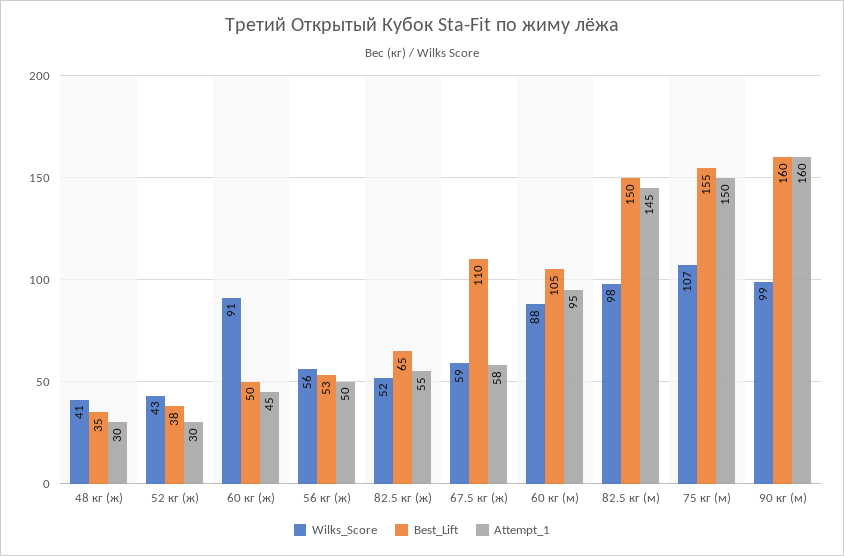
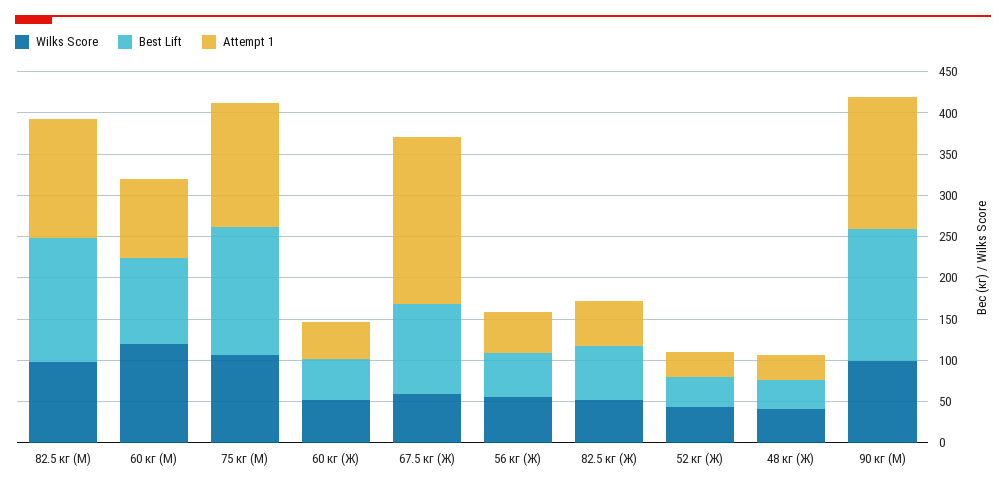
Wilks_Score, 60 кг (ж): 91 -> 50
Attempt_1, 67.5 кг (ж): 58 -> 200
Wilks_Score, 60 кг (м): 88 -> 120

